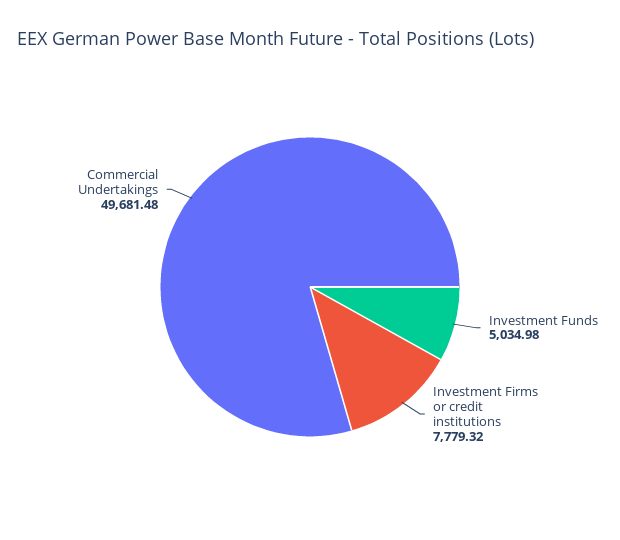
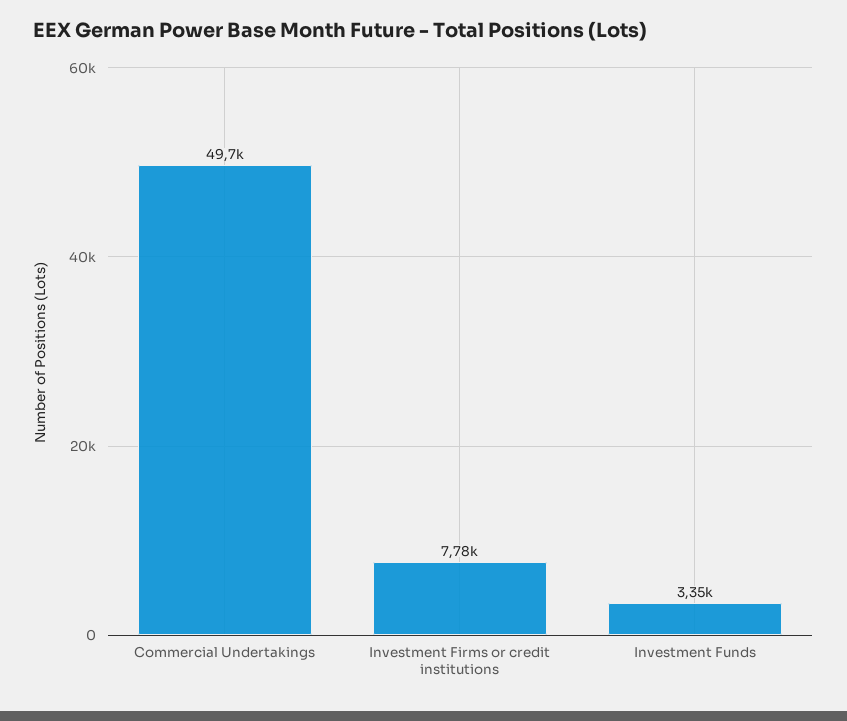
Investment Funds: 5034.98 -> 3350

